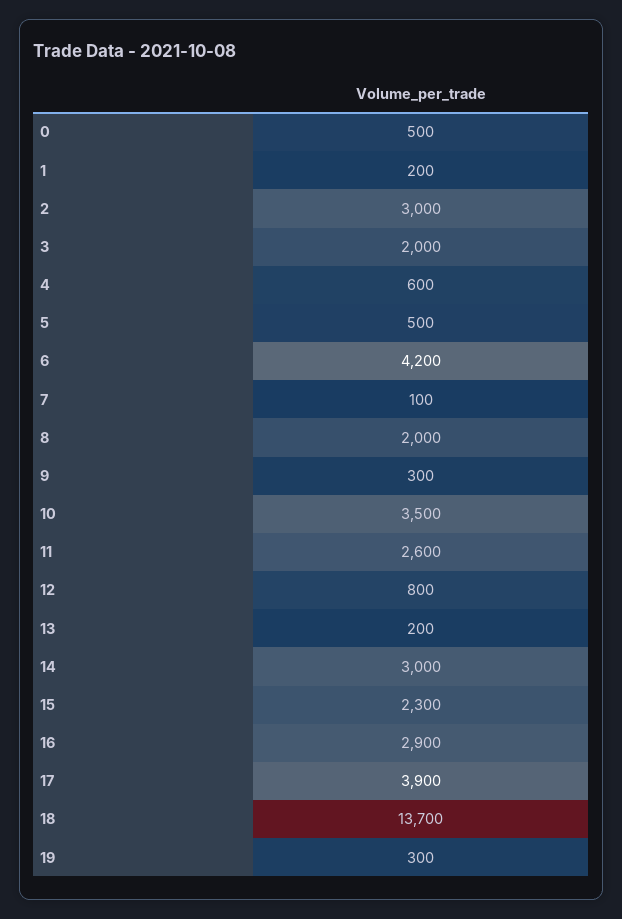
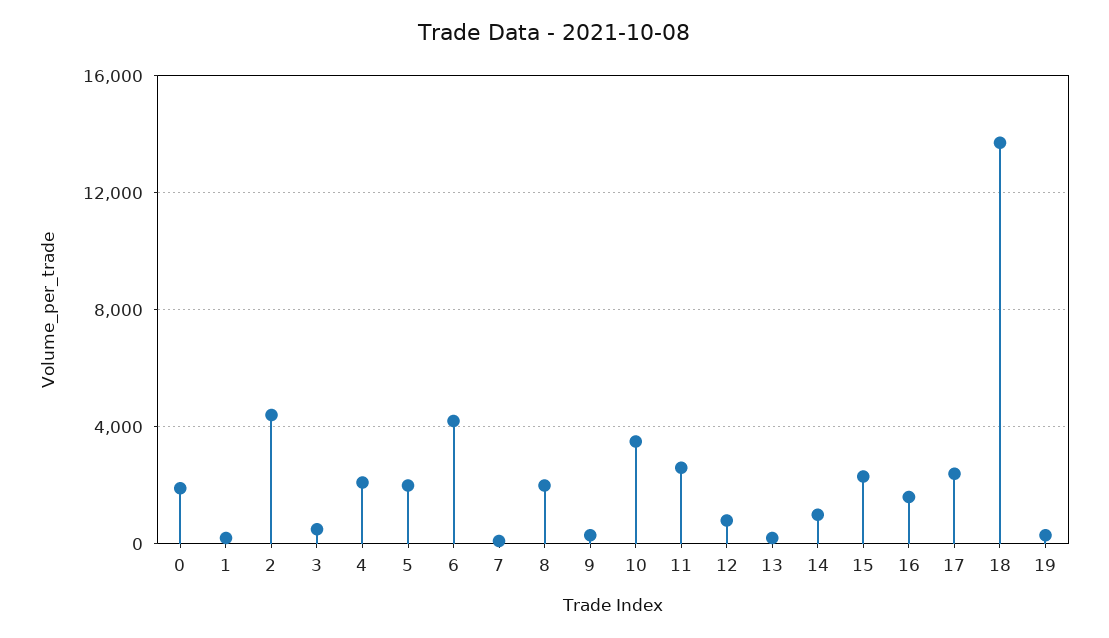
0: 500 -> 2000
2: 3000 -> 4500
3: 2000 -> 500
4: 600 -> 2000
5: 500 -> 2000
14: 3000 -> 1000
16: 2900 -> 1500
17: 3900 -> 2500

